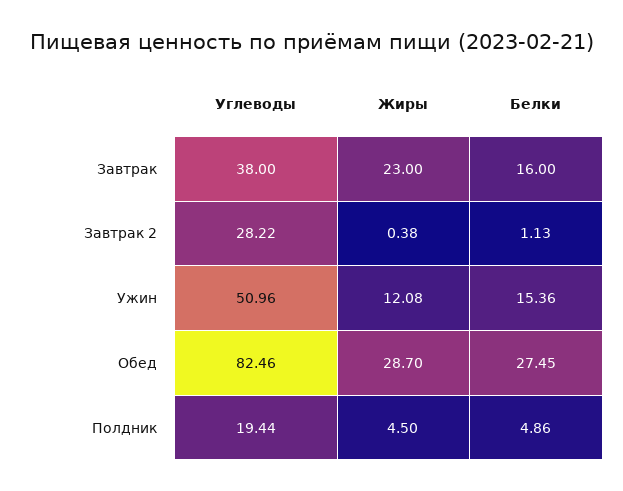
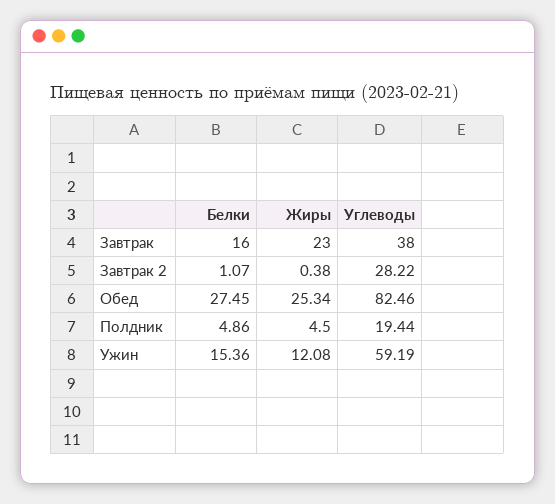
Белки, Завтрак 2: 1.13 -> 1.07
Углеводы, Ужин: 50.96 -> 59.19
Жиры, Обед: 28.7 -> 25.34

